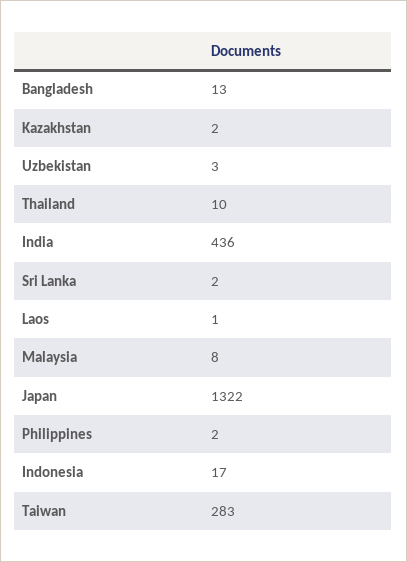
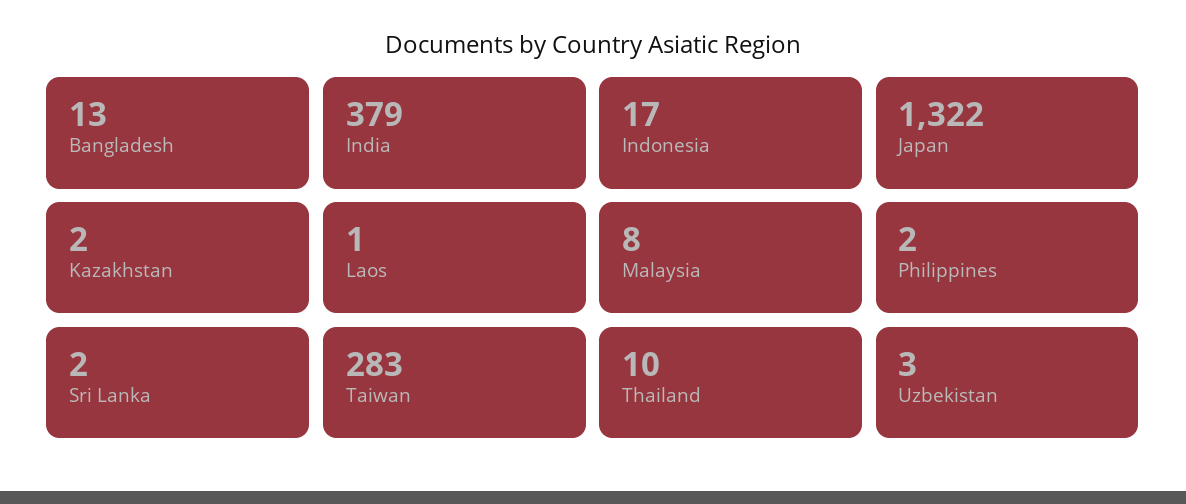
India: 436 -> 379

